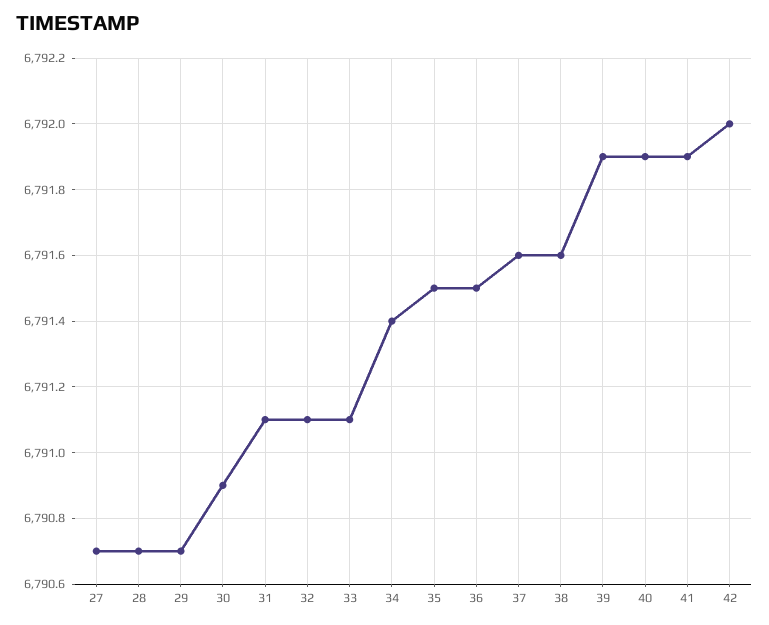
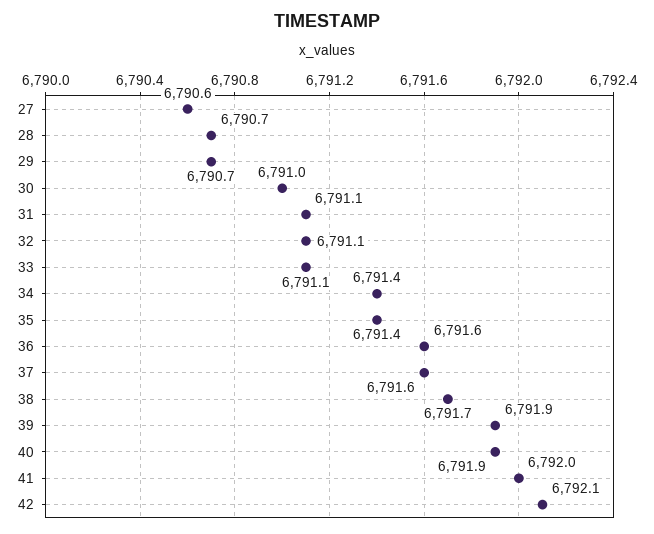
27: 6790.7 -> 6790.6
30: 6790.9 -> 6791
35: 6791.5 -> 6791.4
36: 6791.5 -> 6791.6
38: 6791.6 -> 6791.7
41: 6791.9 -> 6792
42: 6792 -> 6792.1

